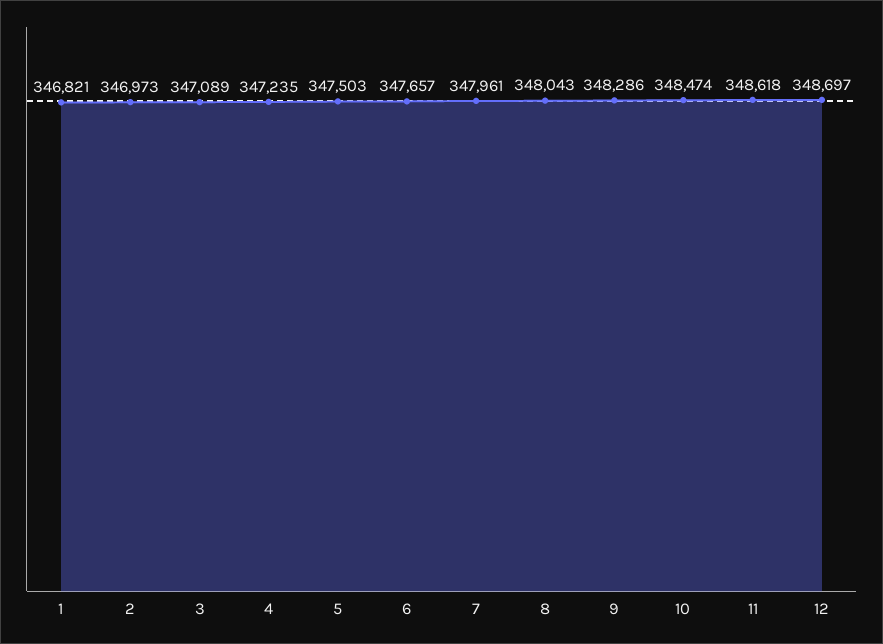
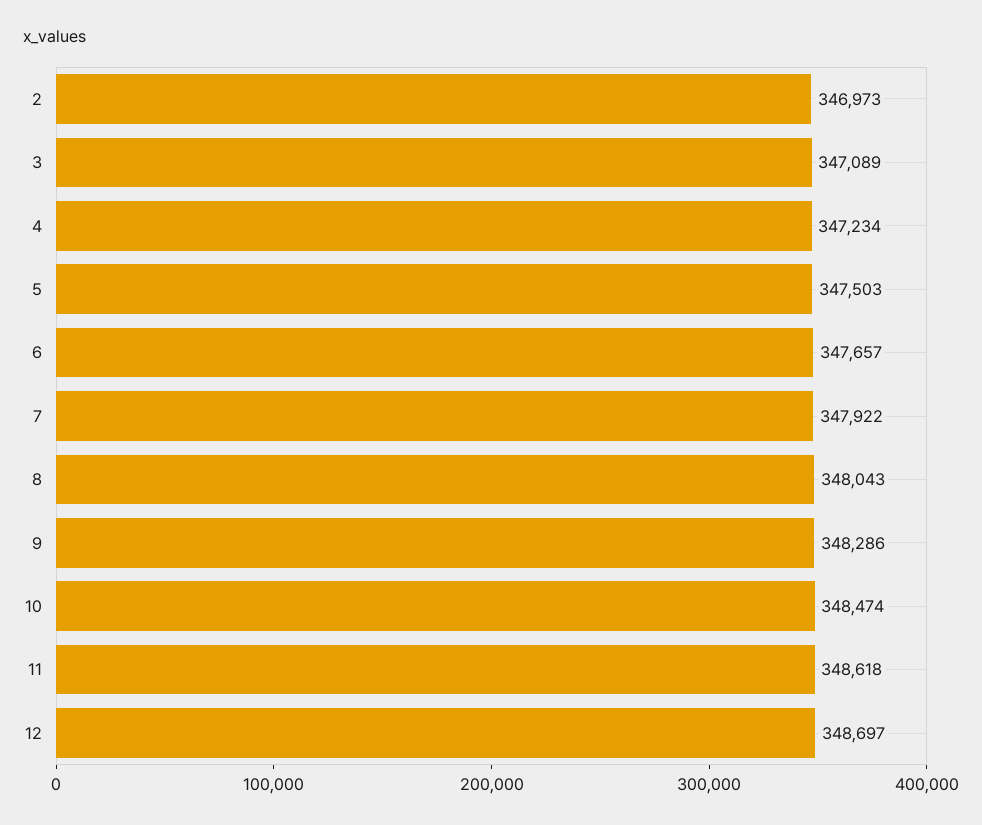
1: 346821 -> none
4: 347235 -> 347234
7: 347961 -> 347922

